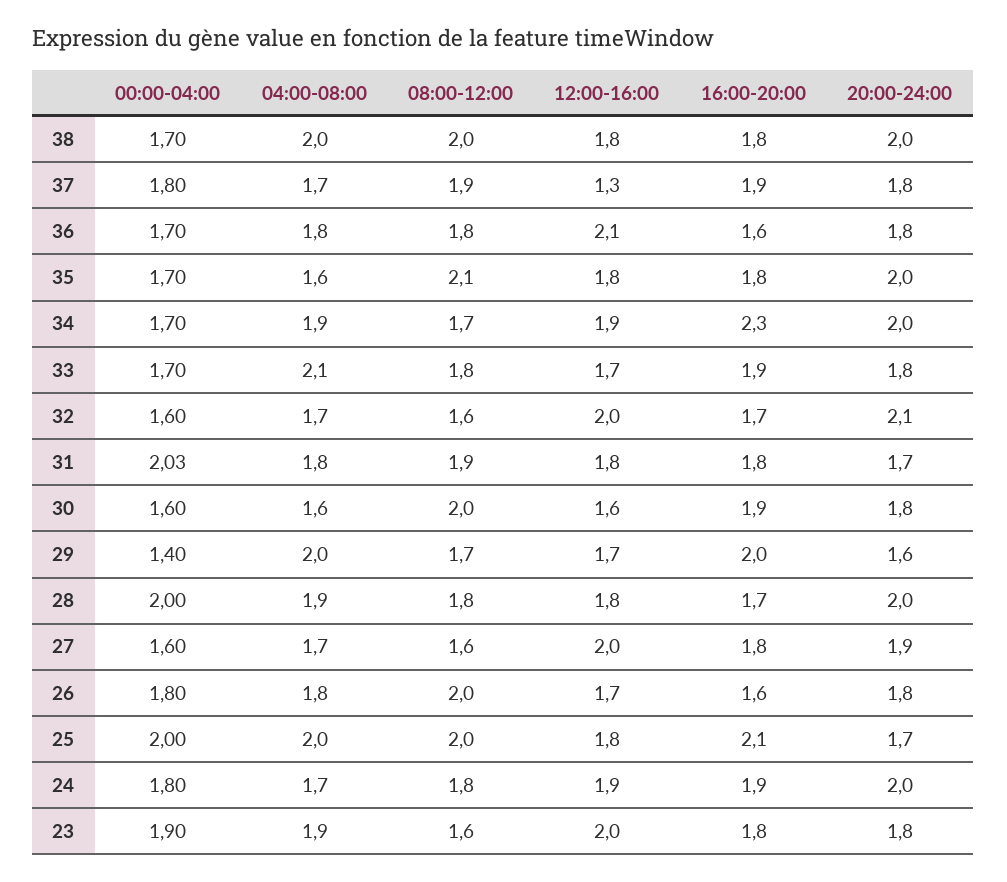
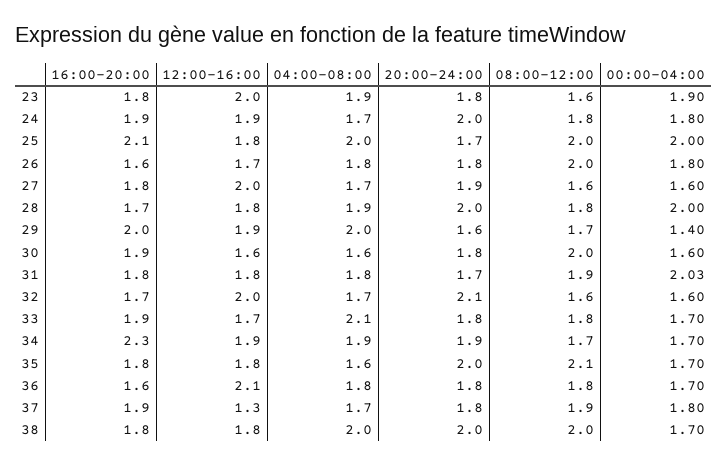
20:00-24:00, 34: 2 -> 1.9
12:00-16:00, 29: 1.7 -> 1.9

